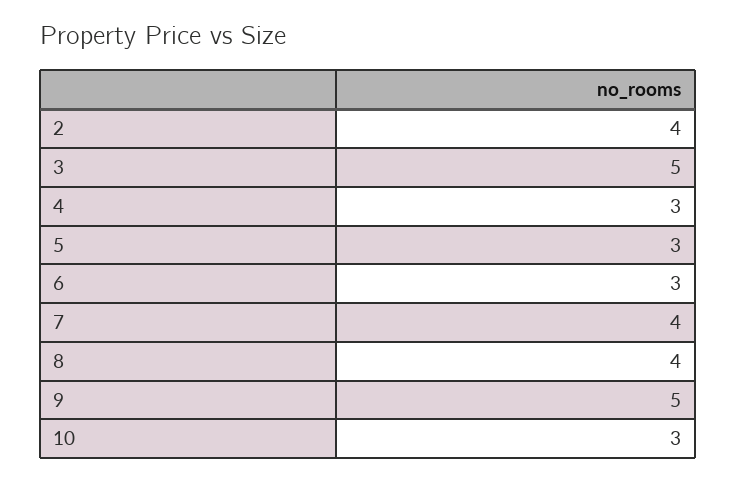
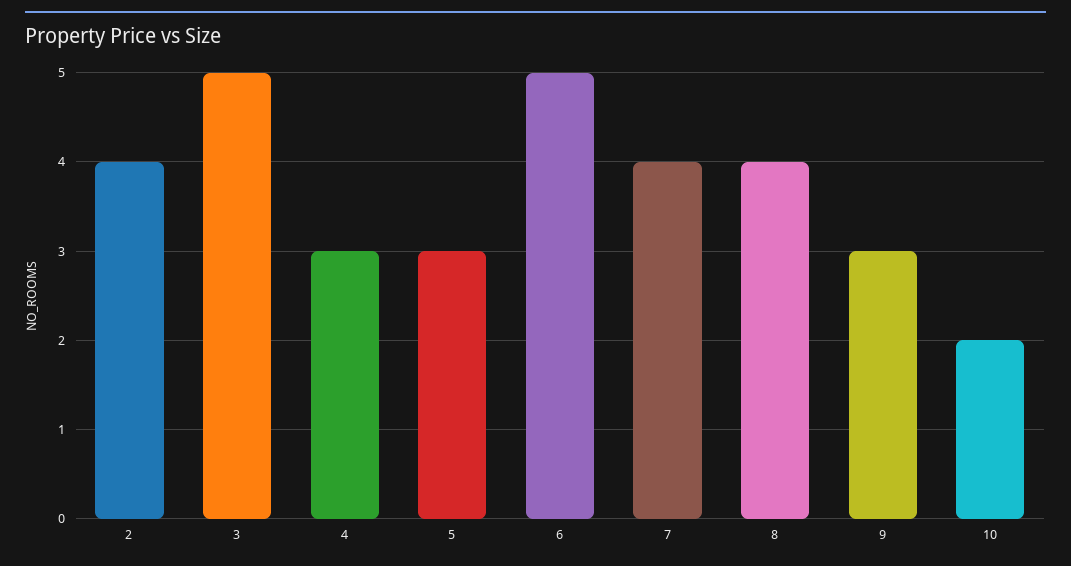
6: 3 -> 5
9: 5 -> 3
10: 3 -> 2

